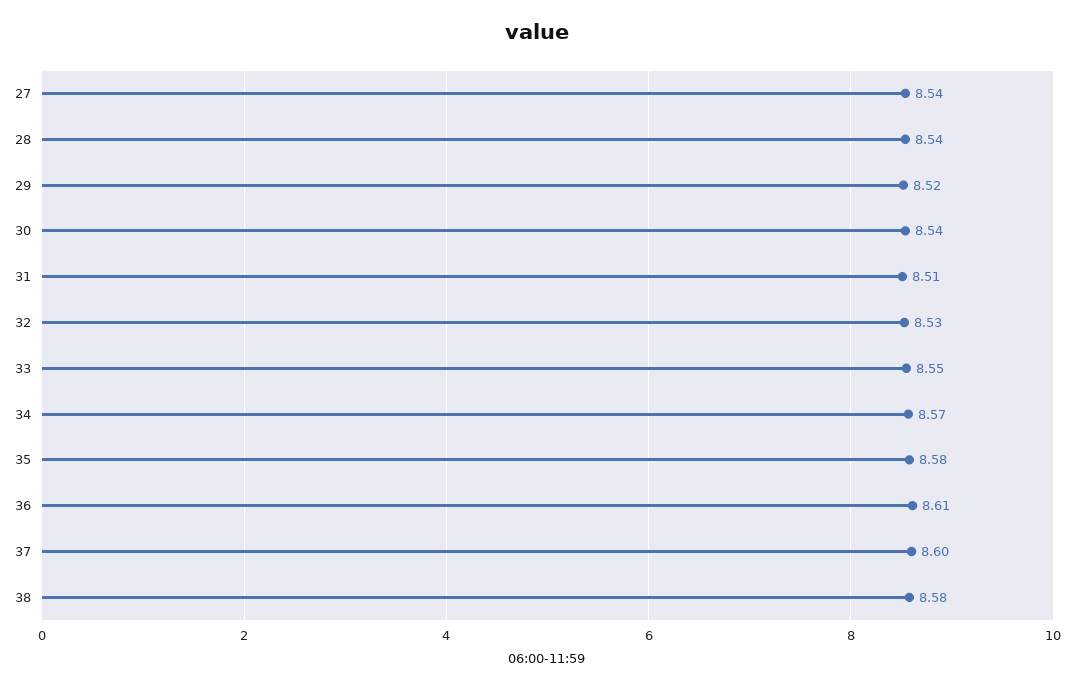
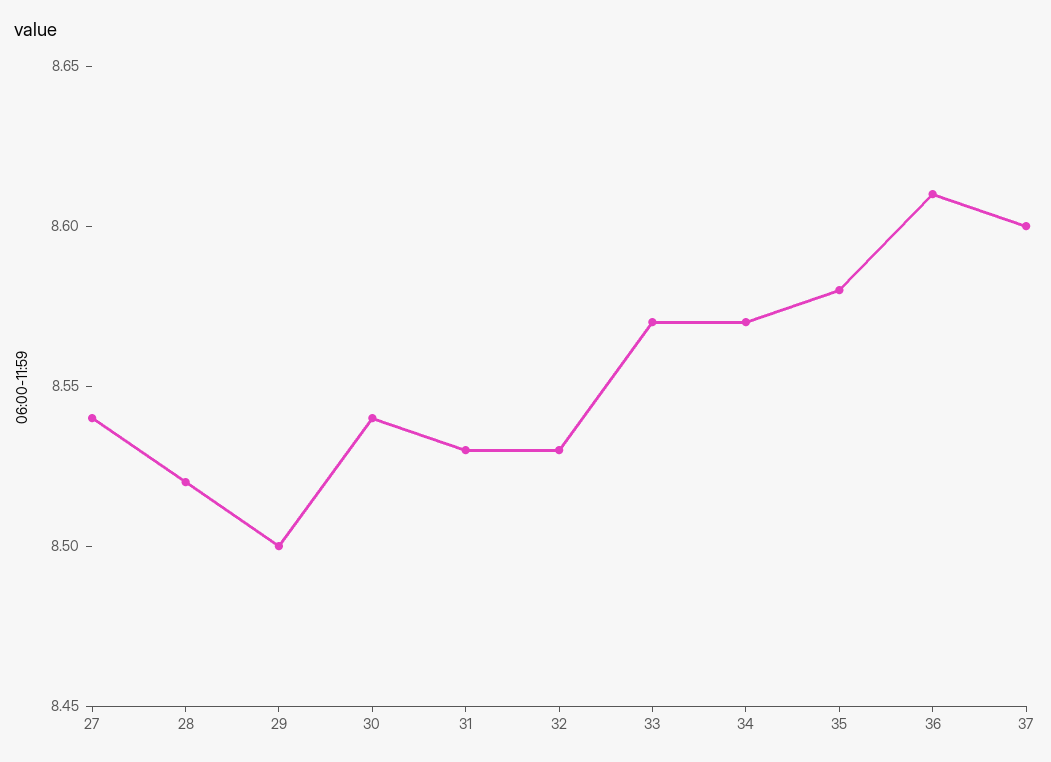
28: 8.54 -> 8.52
29: 8.52 -> 8.5
31: 8.51 -> 8.53
33: 8.55 -> 8.57
38: 8.58 -> none

